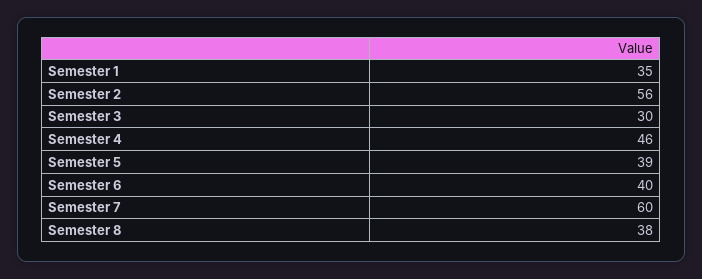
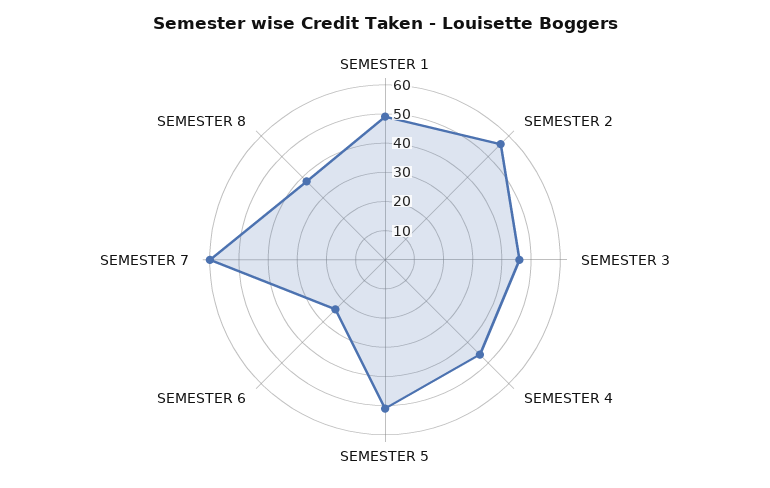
Semester 1: 35 -> 50
Semester 3: 30 -> 45
Semester 5: 39 -> 50
Semester 6: 40 -> 25

